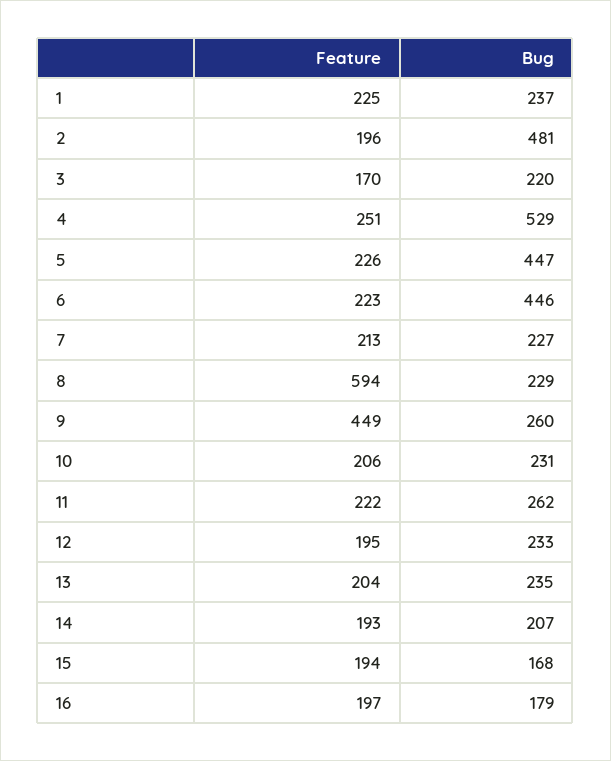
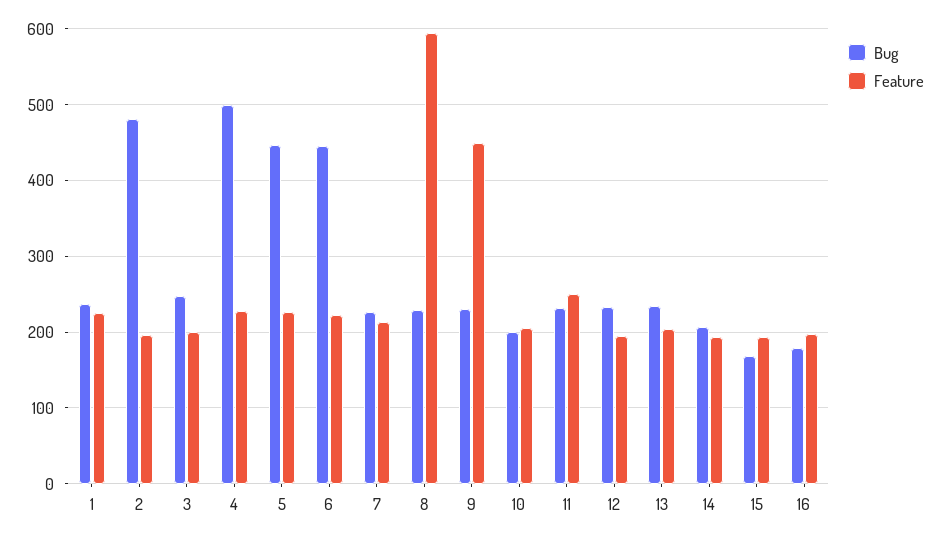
Feature, 3: 170 -> 200
Bug, 3: 220 -> 250
Feature, 4: 251 -> 230
Bug, 4: 529 -> 500
Bug, 9: 260 -> 230
Bug, 10: 231 -> 200
Feature, 11: 222 -> 250
Bug, 11: 262 -> 230

